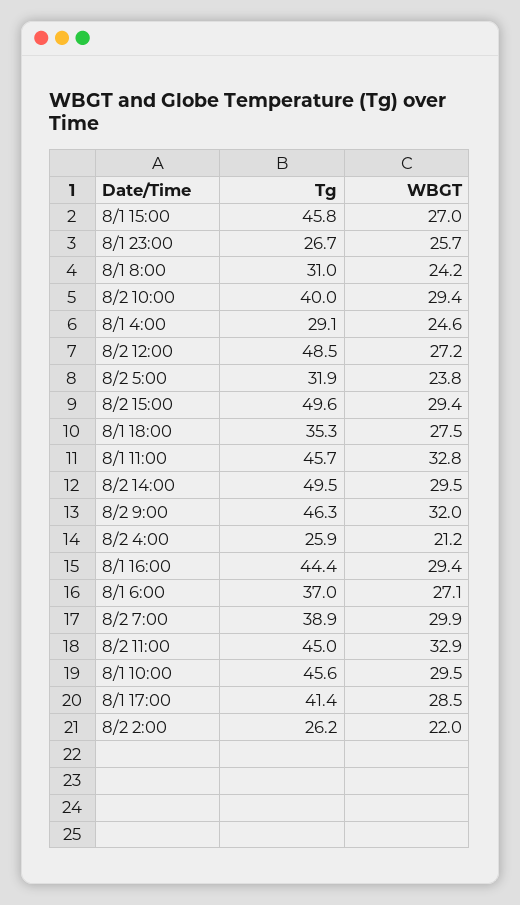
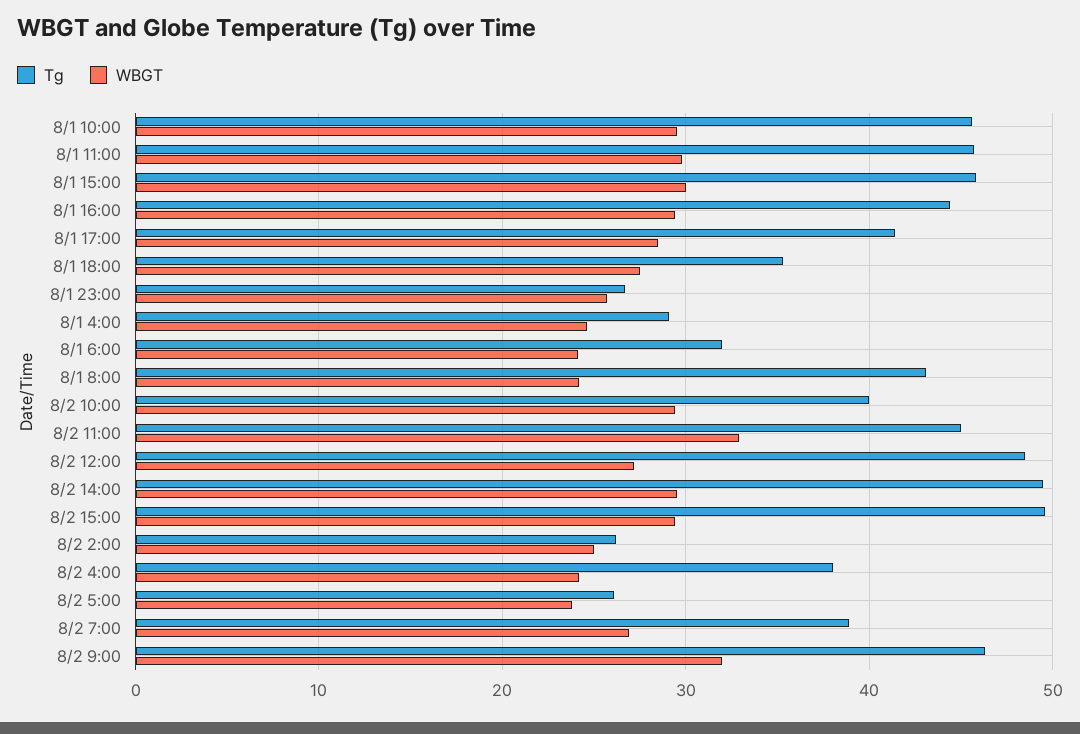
WBGT, 8/1 15:00: 27 -> 30
Tg, 8/1 8:00: 31 -> 43
Tg, 8/2 5:00: 31.9 -> 26
WBGT, 8/1 11:00: 32.8 -> 30
Tg, 8/2 4:00: 25.9 -> 38
WBGT, 8/2 4:00: 21.2 -> 24
Tg, 8/1 6:00: 37 -> 32
WBGT, 8/1 6:00: 27.1 -> 24
WBGT, 8/2 7:00: 29.9 -> 27
WBGT, 8/2 2:00: 22 -> 25

